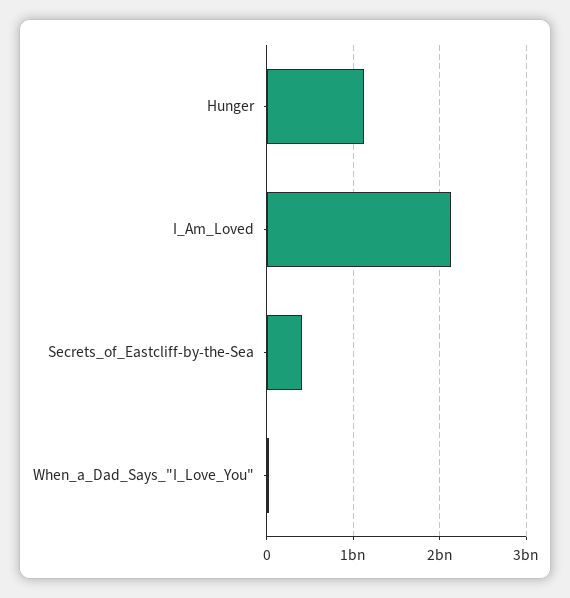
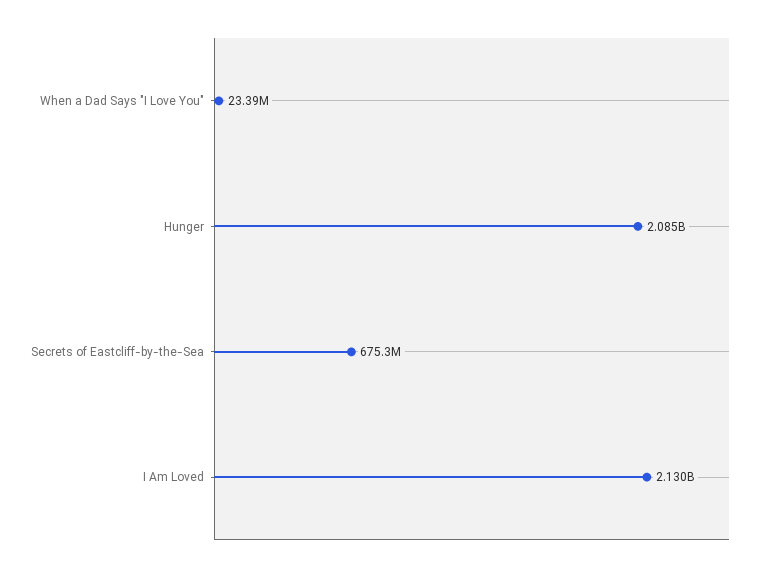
Hunger: 1100000000 -> 2085000000
Secrets_of_Eastcliff-by-the-Sea: 400000000 -> 675300000

